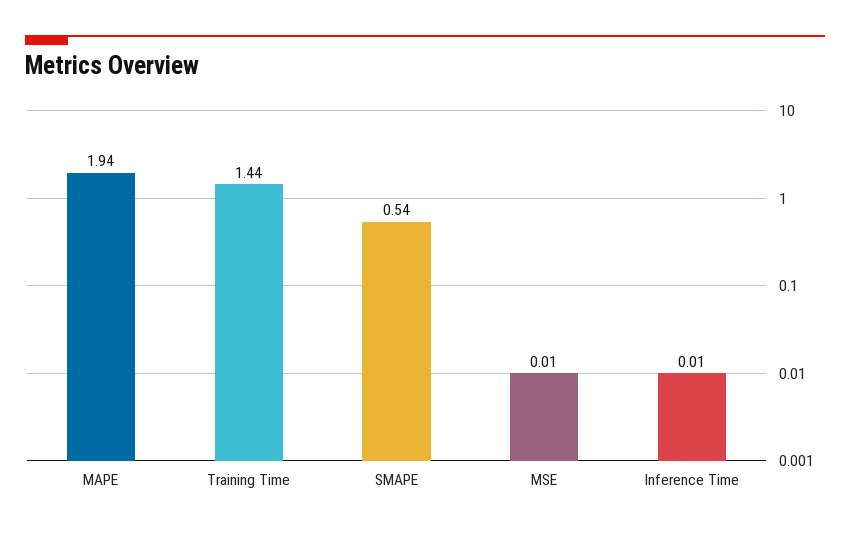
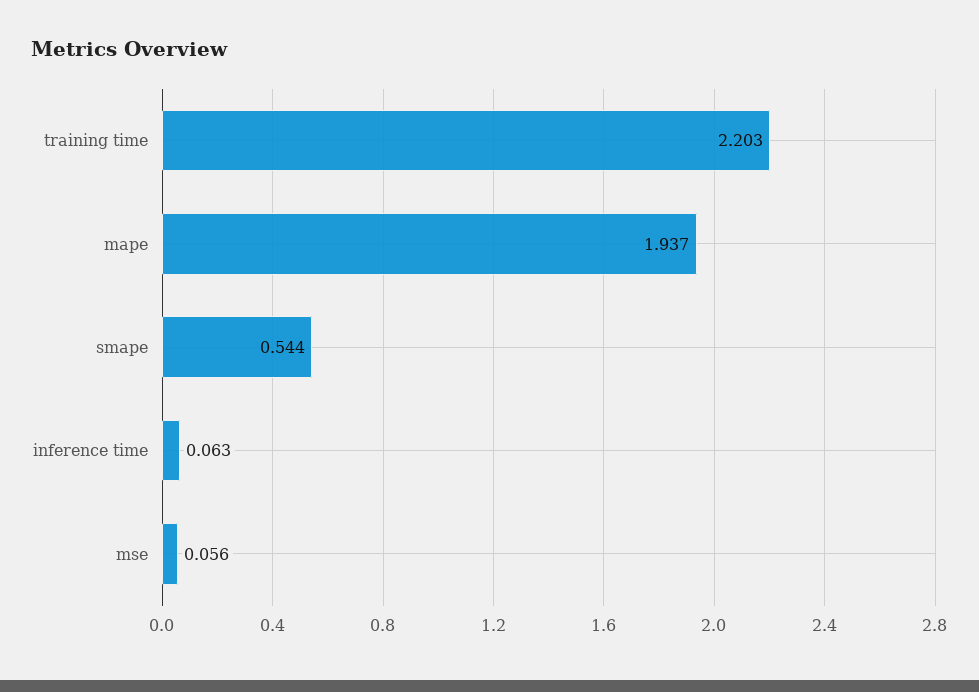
Training Time: 1.44 -> 2.203
MSE: 0.01 -> 0.056
Inference Time: 0.01 -> 0.063

